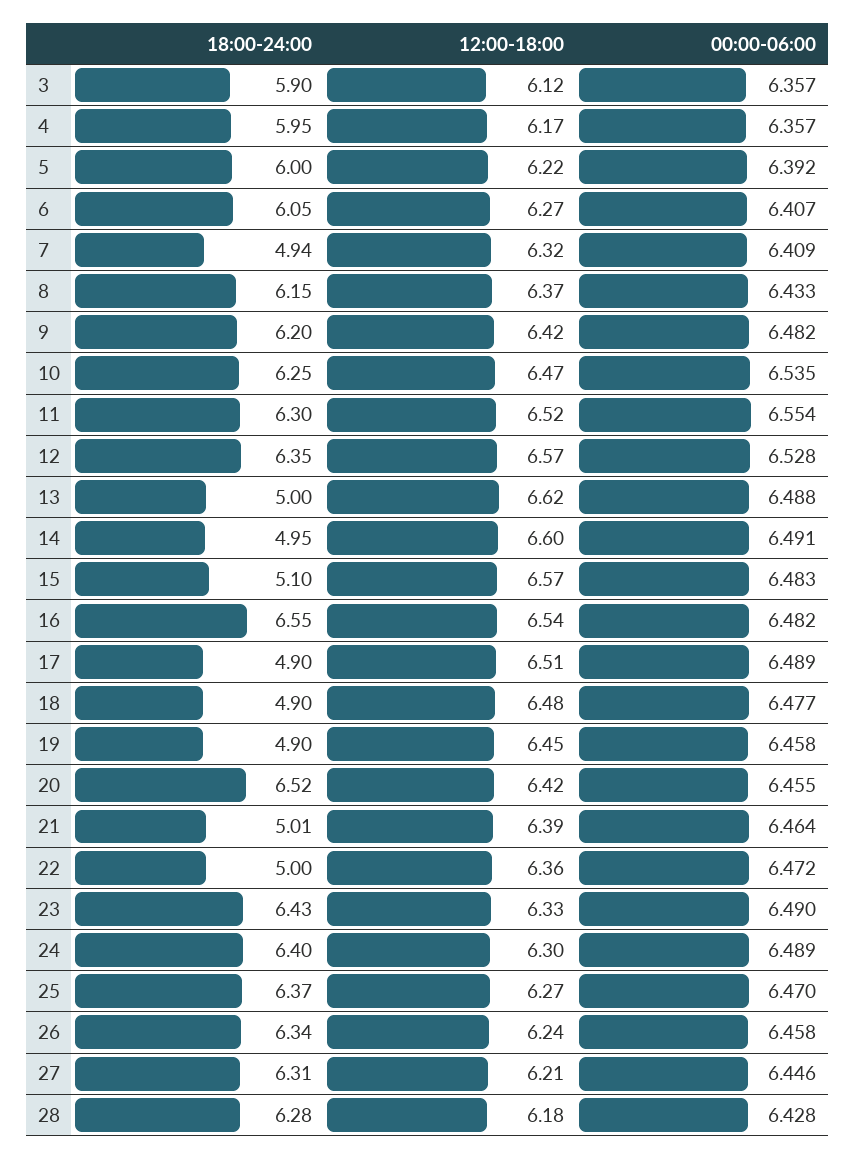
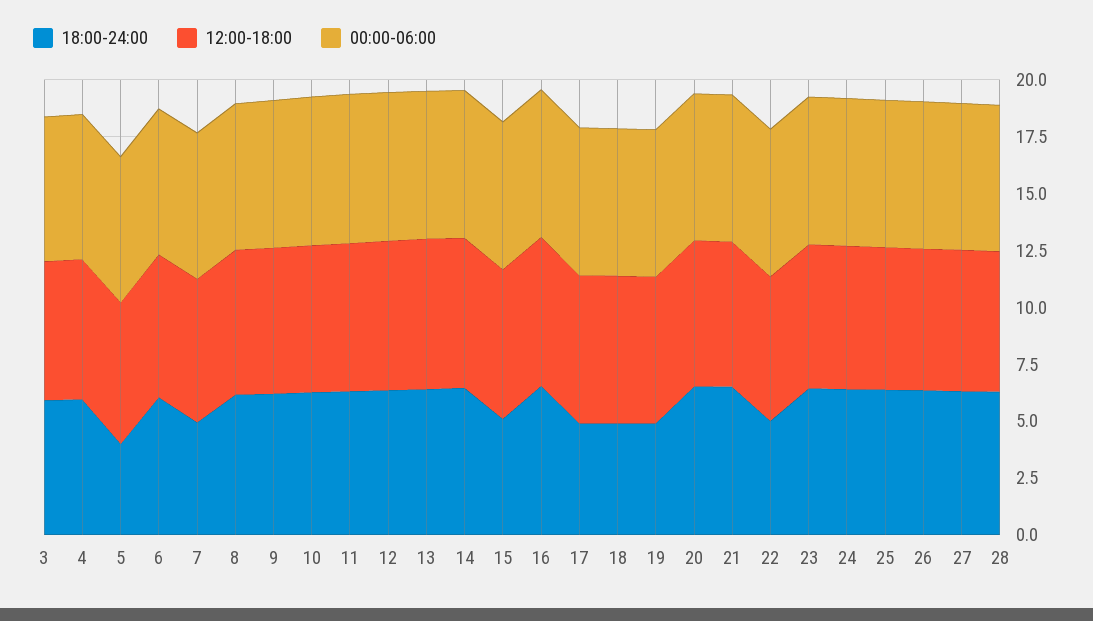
18:00-24:00, 5: 6 -> 4
18:00-24:00, 13: 5 -> 6.5
18:00-24:00, 14: 4.95 -> 6.5
18:00-24:00, 21: 5.01 -> 6.5

